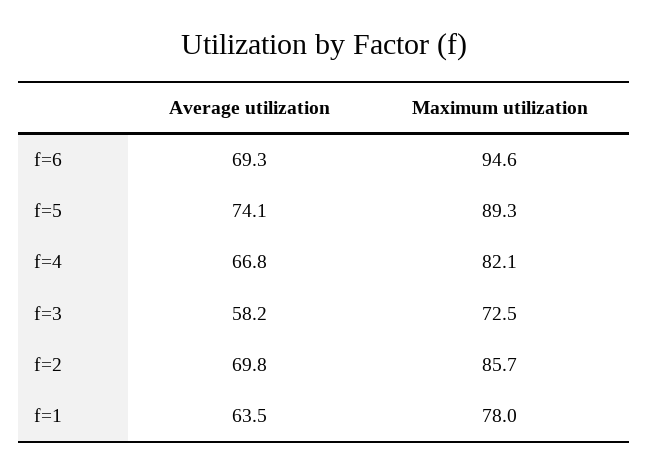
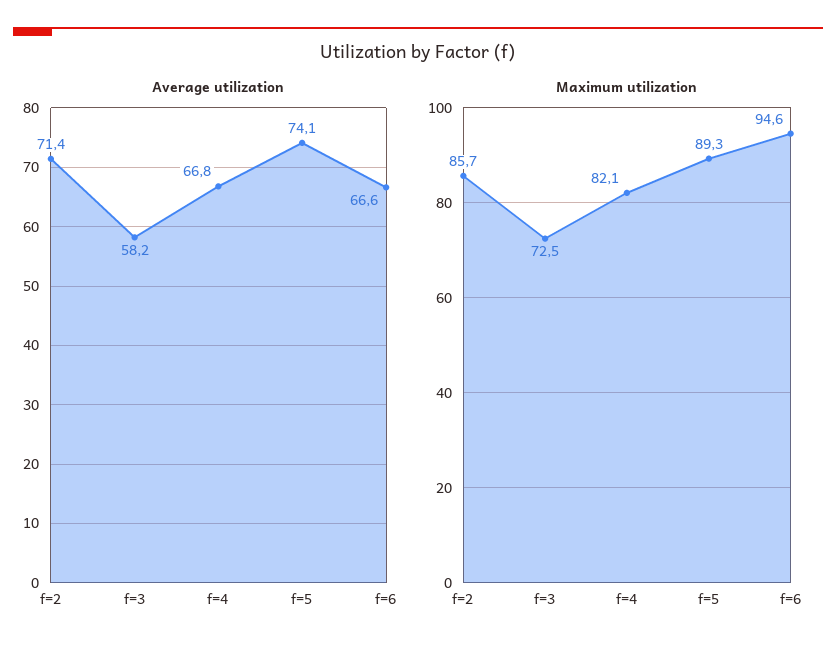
Average utilization, f=6: 69.3 -> 66.6
Average utilization, f=2: 69.8 -> 71.4
Average utilization, f=1: 63.5 -> none
Maximum utilization, f=1: 78 -> none

